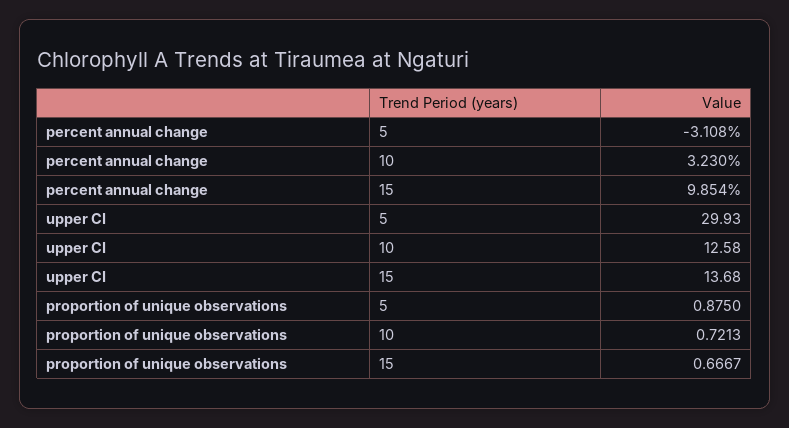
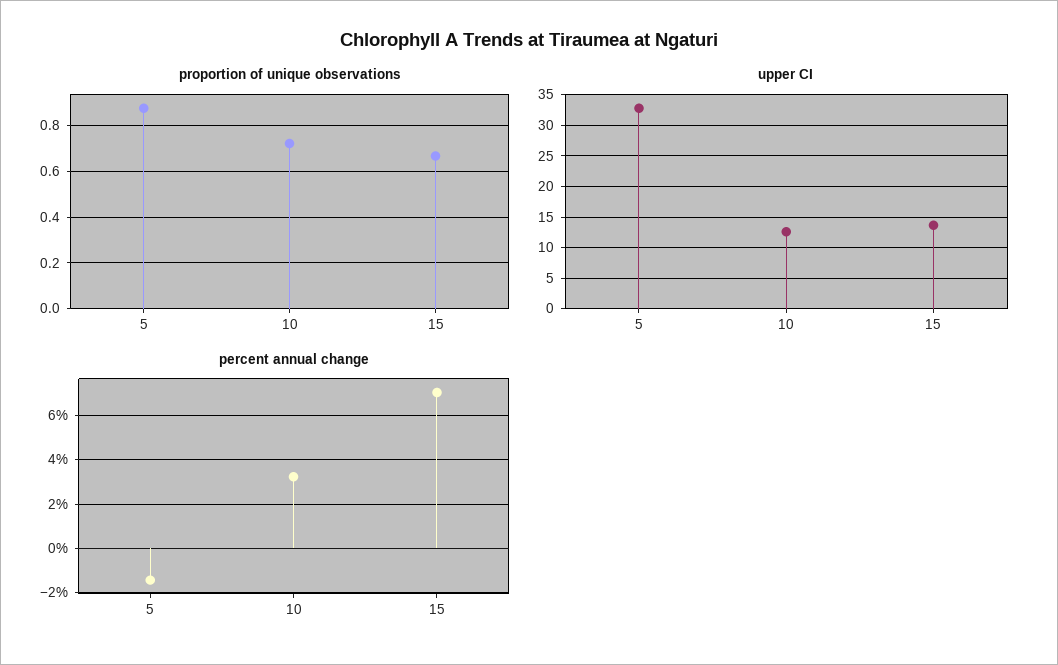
percent annual change, 5: -3.108 -> -1.5
percent annual change, 15: 9.854 -> 7
upper CI, 5: 29.93 -> 33

